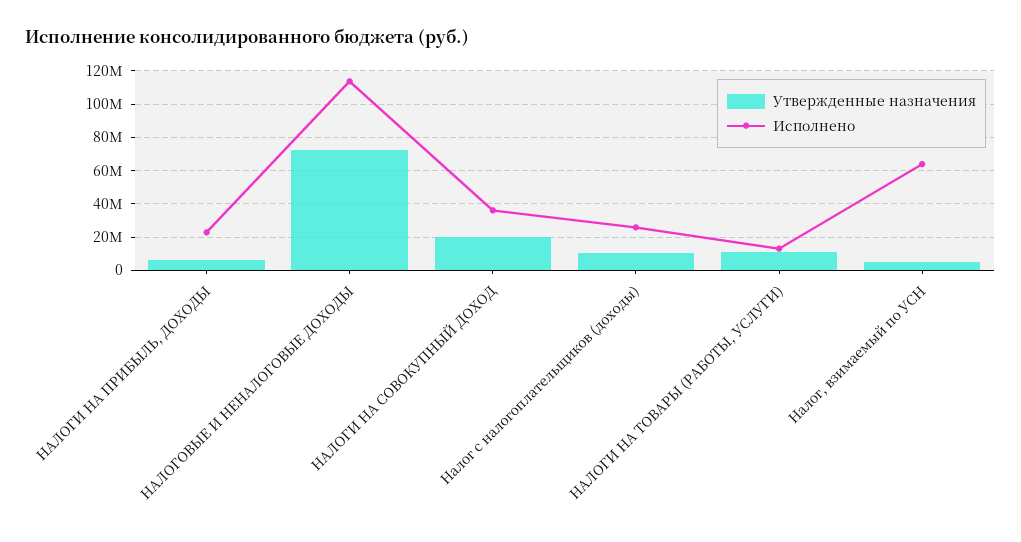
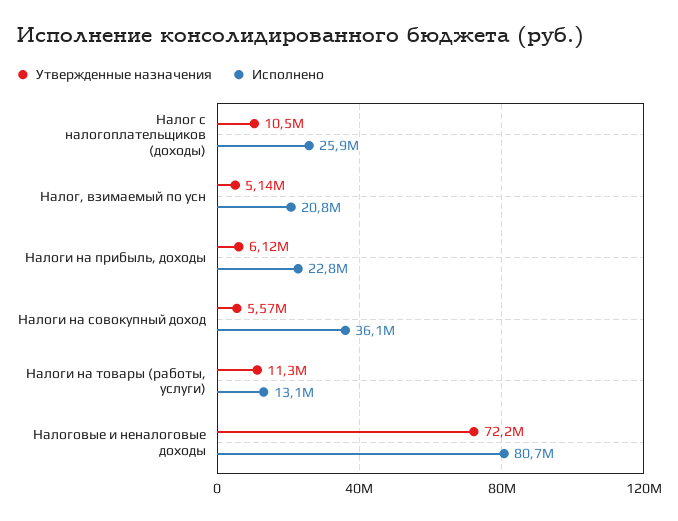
Исполнено, НАЛОГОВЫЕ И НЕНАЛОГОВЫЕ ДОХОДЫ: 115000000 -> 80700000
Утвержденные назначения, НАЛОГИ НА СОВОКУПНЫЙ ДОХОД: 20000000 -> 5570000
Исполнено, Налог, взимаемый по УСН: 65000000 -> 20800000

